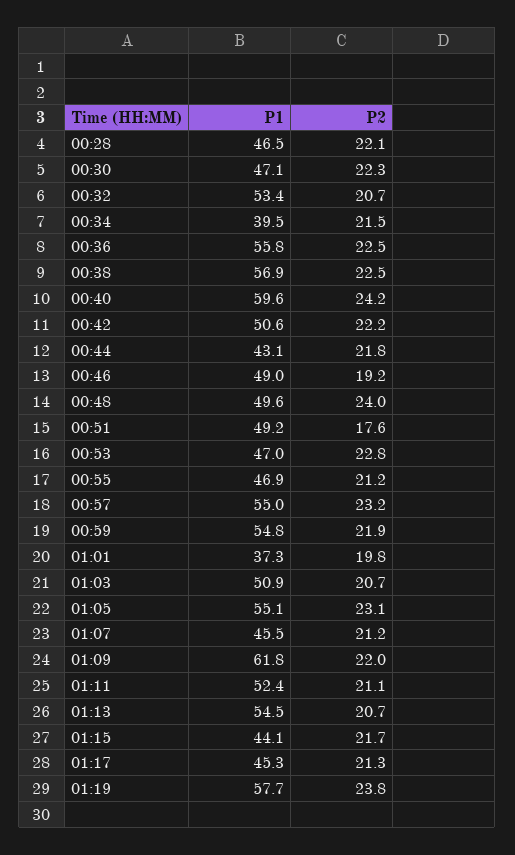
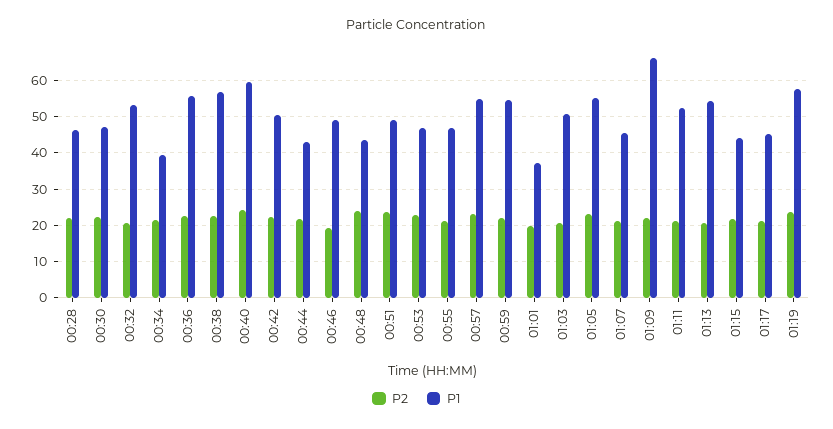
P1, 00:48: 49.6 -> 44
P2, 00:51: 17.6 -> 24
P1, 01:09: 61.8 -> 66

